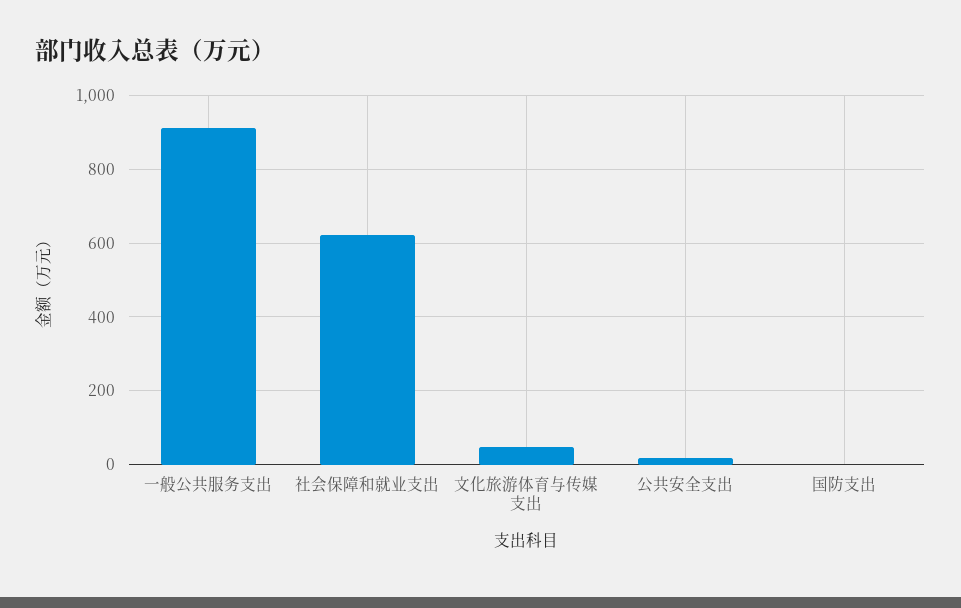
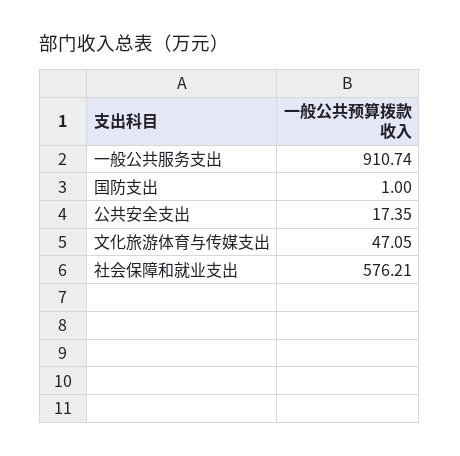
社会保障和就业支出: 620 -> 576.21

